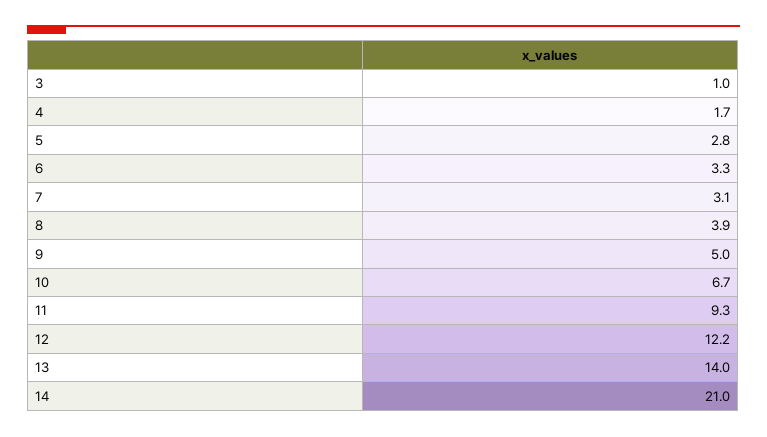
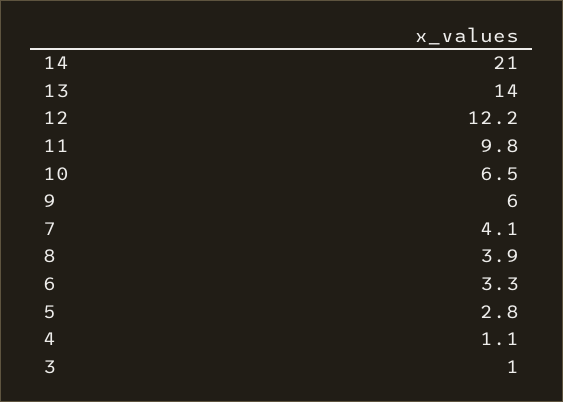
4: 1.7 -> 1.1
7: 3.1 -> 4.1
9: 5 -> 6
10: 6.7 -> 6.5
11: 9.3 -> 9.8

